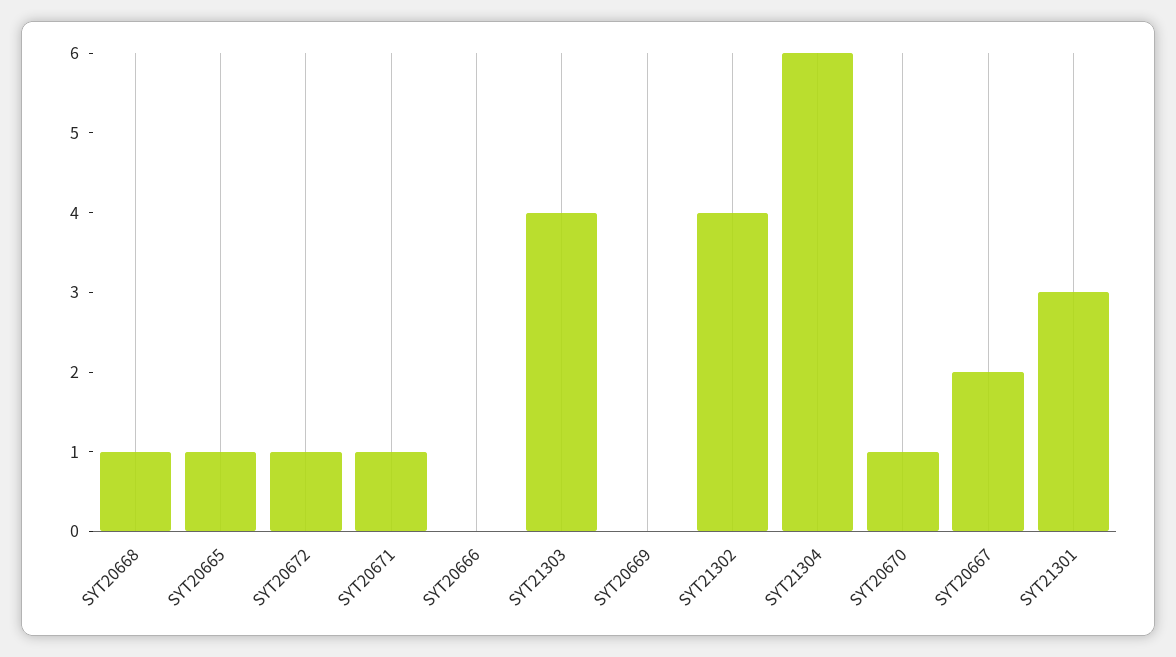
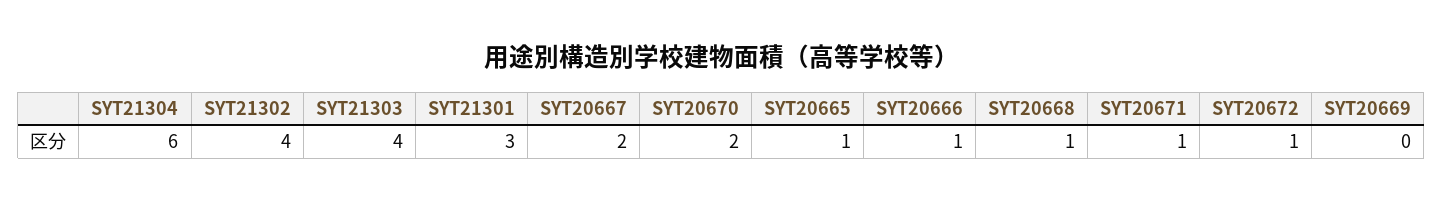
SYT20666: 0 -> 1
SYT20670: 1 -> 2

